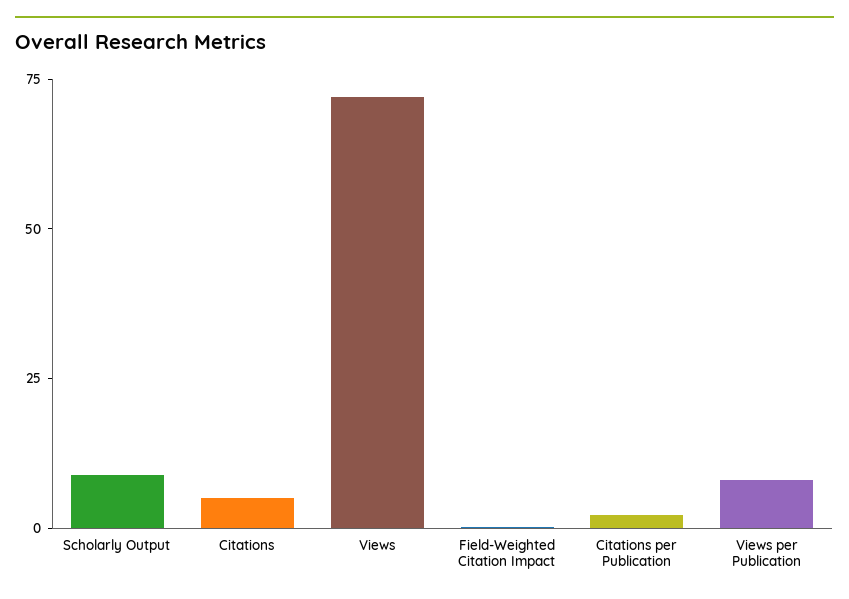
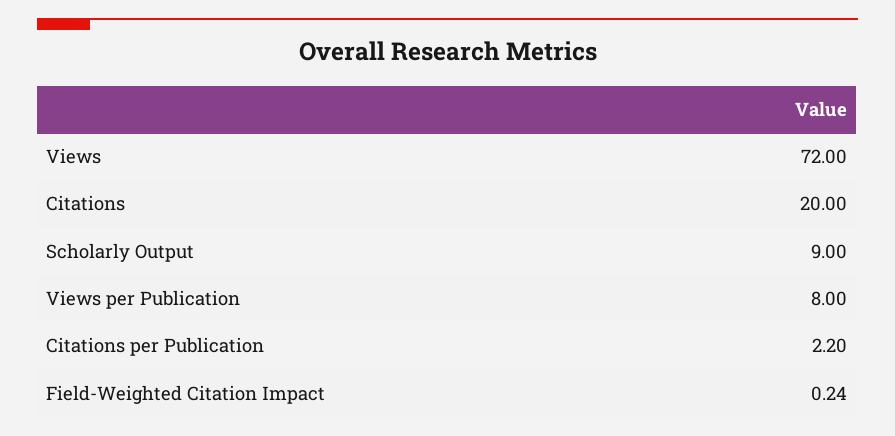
Citations: 5 -> 20

